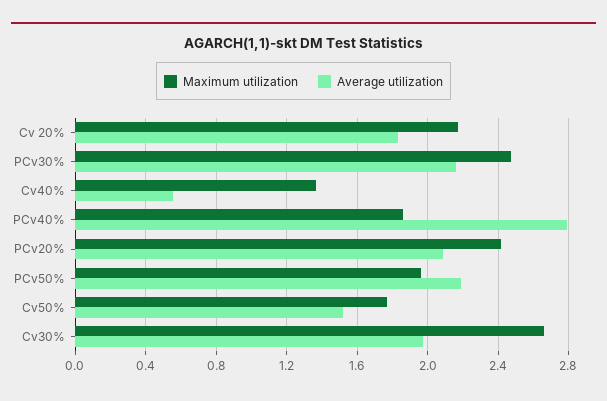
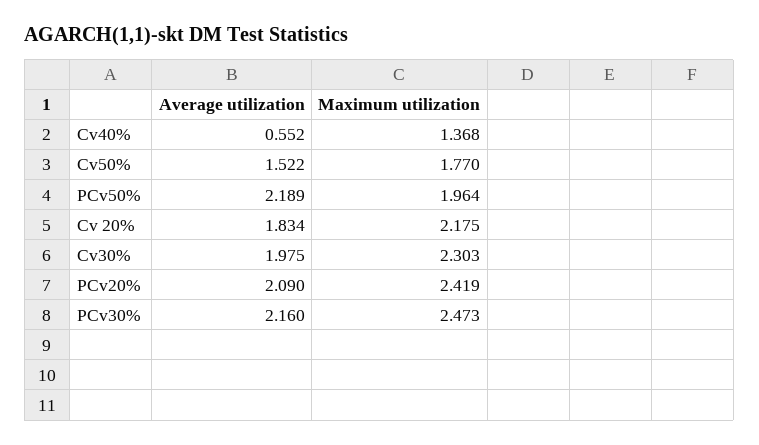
Maximum utilization, PCv40%: 1.85 -> none
Average utilization, PCv40%: 2.8 -> none
Maximum utilization, Cv30%: 2.65 -> 2.303

